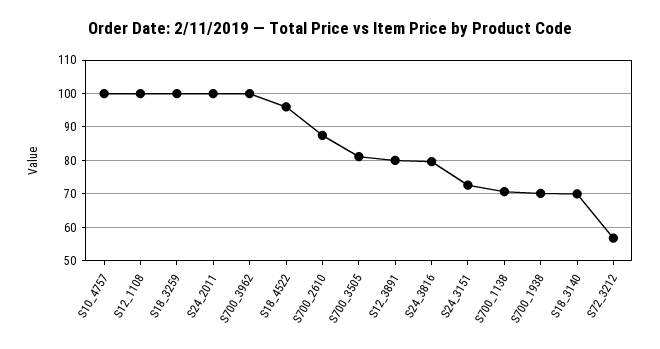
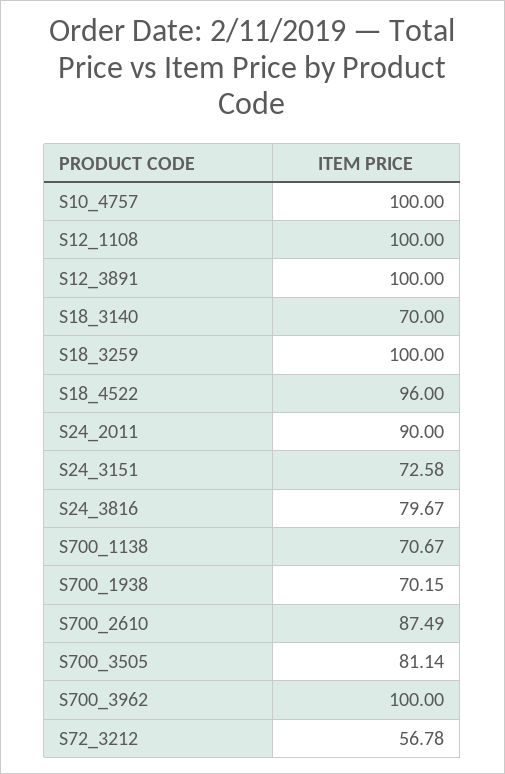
S24_2011: 100 -> 90
S12_3891: 80 -> 100

